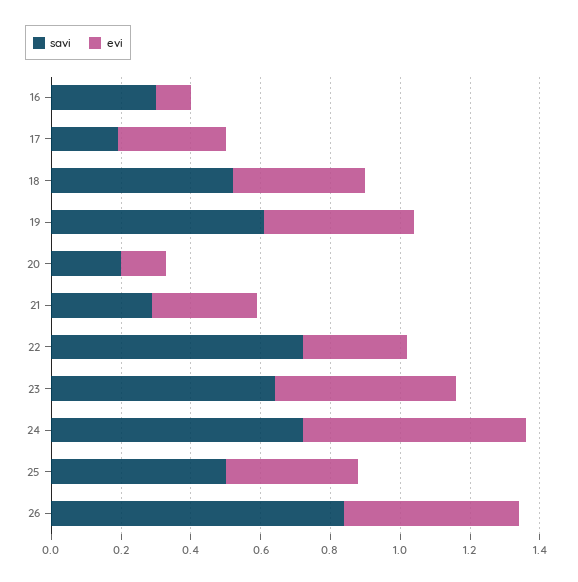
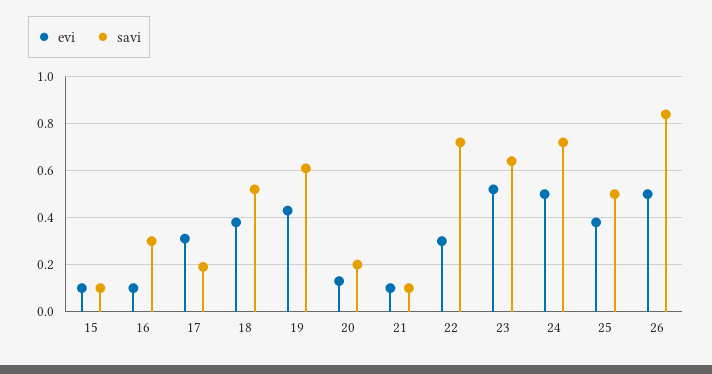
savi, 21: 0.3 -> 0.1
evi, 21: 0.3 -> 0.1
evi, 24: 0.65 -> 0.5
evi, 15: none -> 0.1
savi, 15: none -> 0.1

